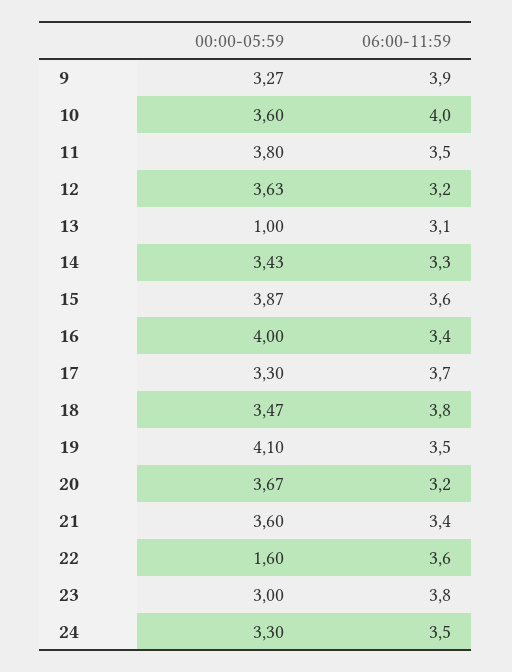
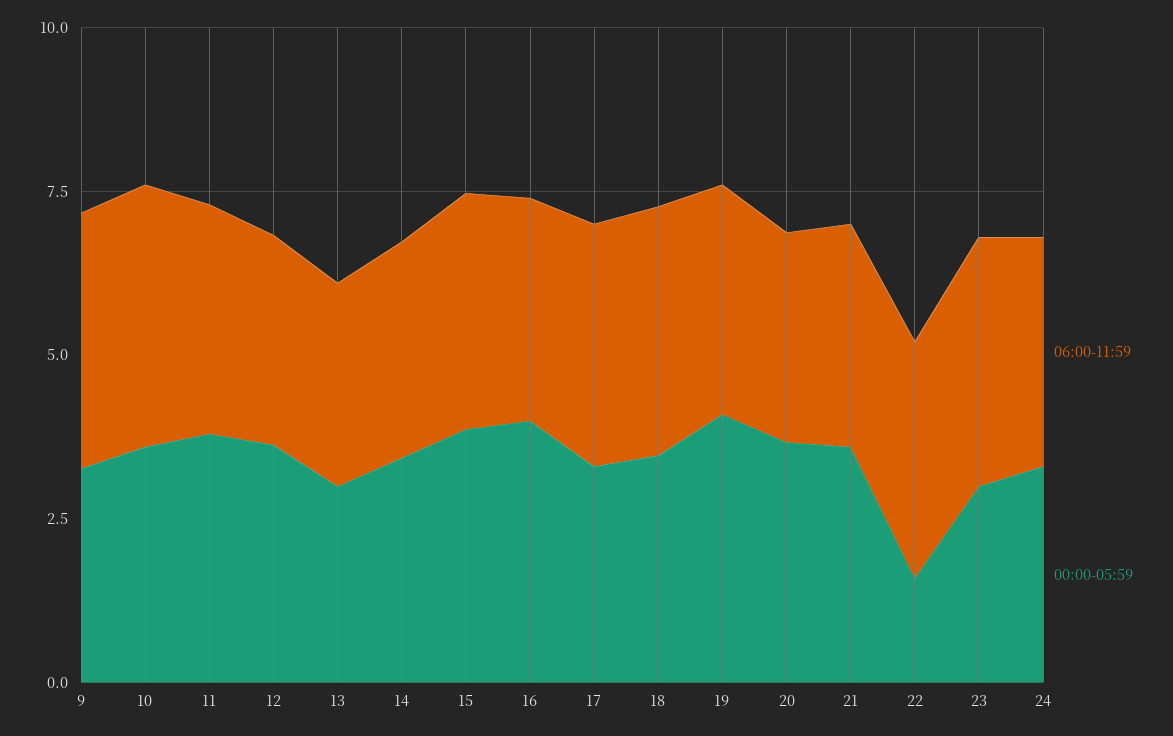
00:00-05:59, 13: 1 -> 3

